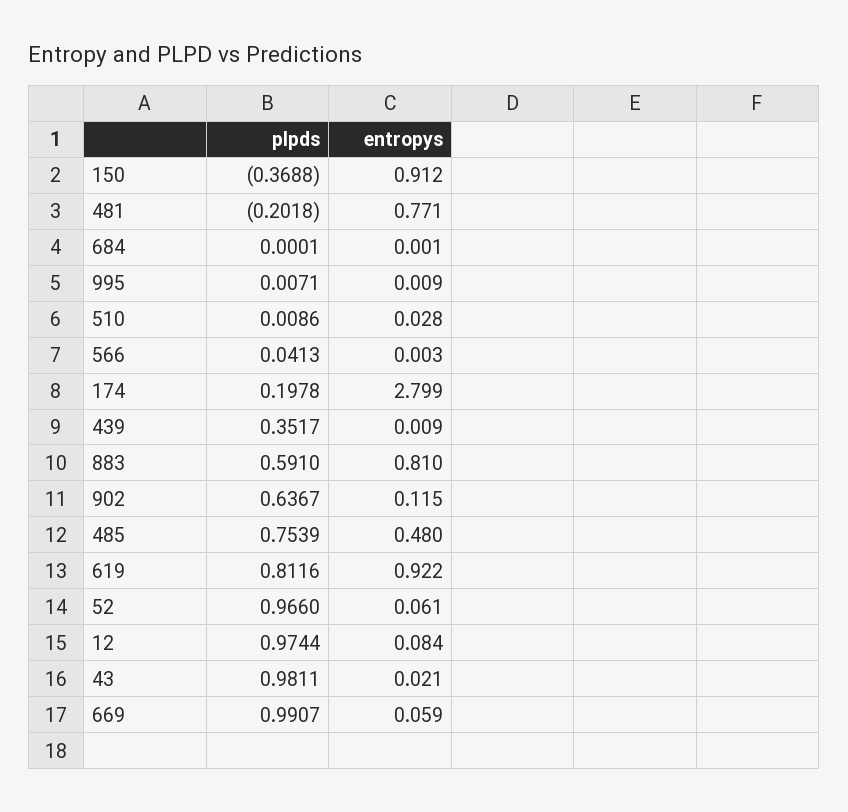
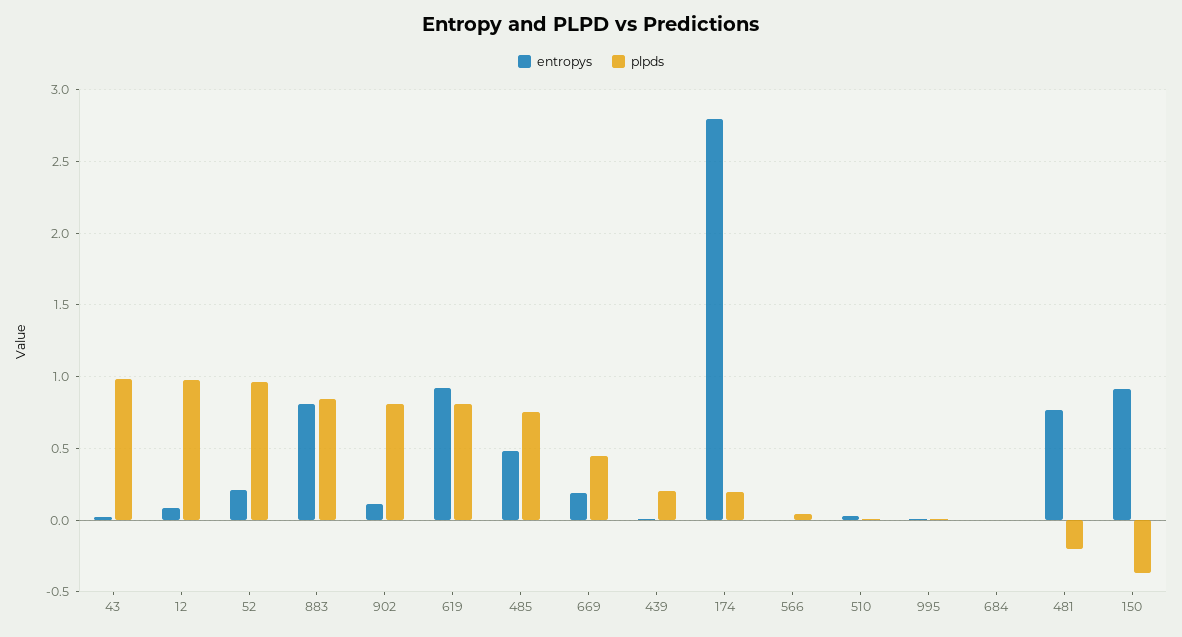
plpds, 439: 0.3517 -> 0.2
plpds, 883: 0.591 -> 0.85
plpds, 902: 0.6367 -> 0.8
entropys, 52: 0.061 -> 0.2
plpds, 669: 0.9907 -> 0.45
entropys, 669: 0.059 -> 0.2

